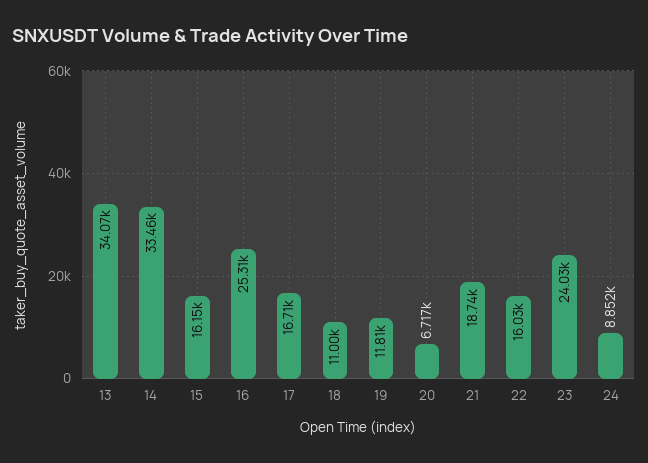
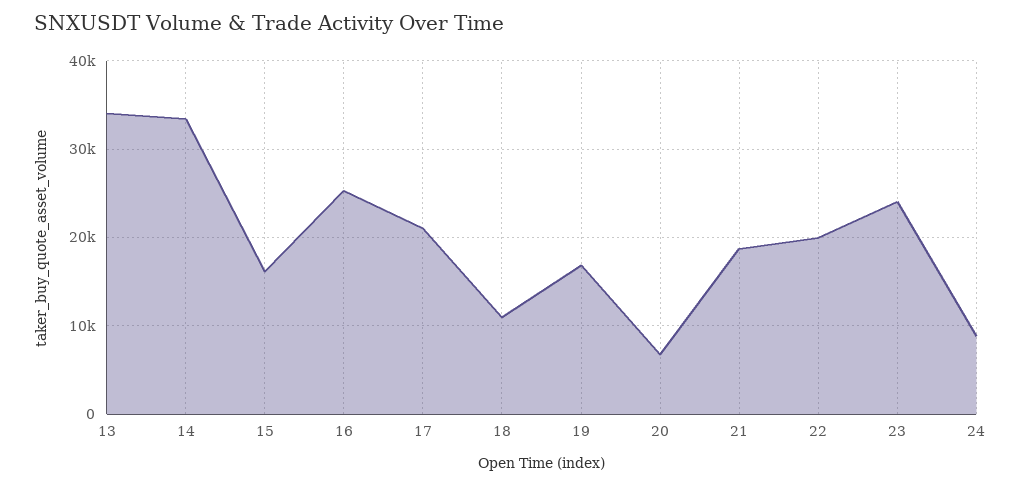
17: 16710 -> 21000
19: 11810 -> 17000
22: 16030 -> 20000

